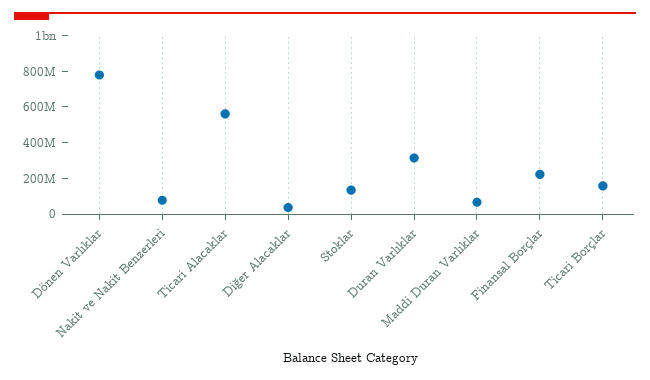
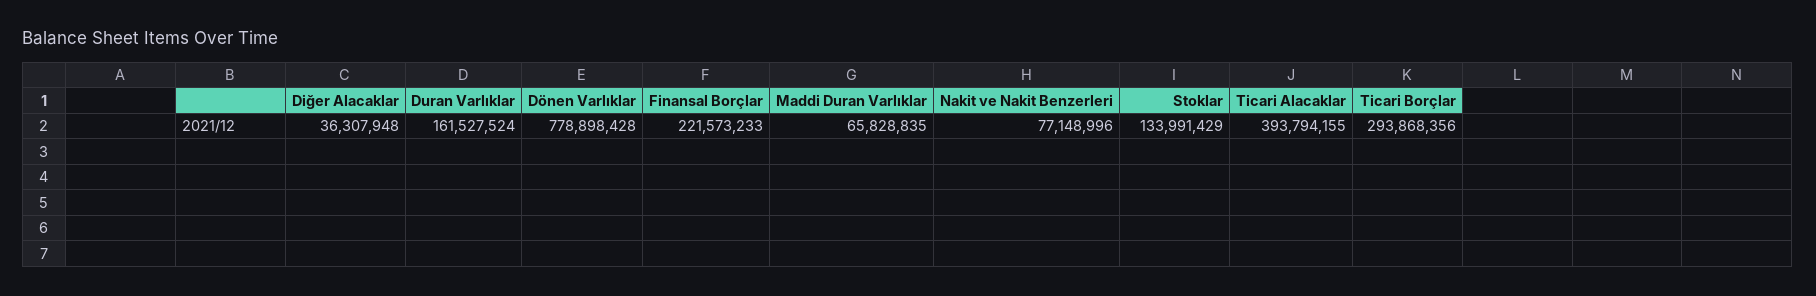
Ticari Alacaklar: 550000000 -> 393794155
Duran Varlıklar: 300000000 -> 161527524
Ticari Borçlar: 150000000 -> 293868356

